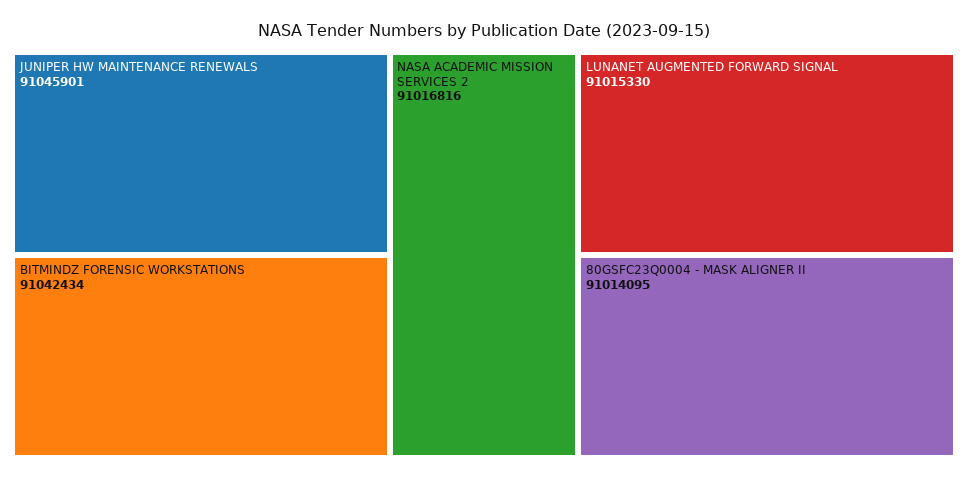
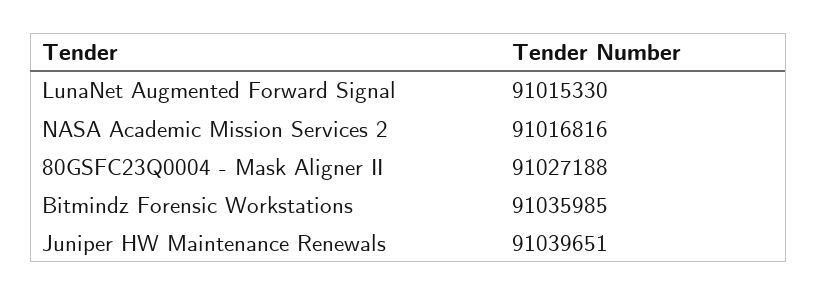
JUNIPER HW MAINTENANCE RENEWALS: 91045901 -> 91039651
BITMINDZ FORENSIC WORKSTATIONS: 91042434 -> 91035985
80GSFC23Q0004 - MASK ALIGNER II: 91014095 -> 91027188

